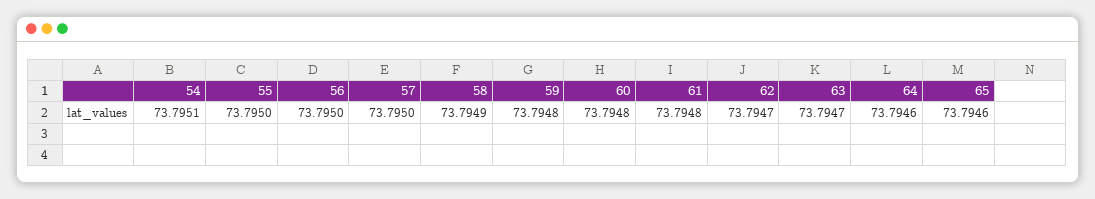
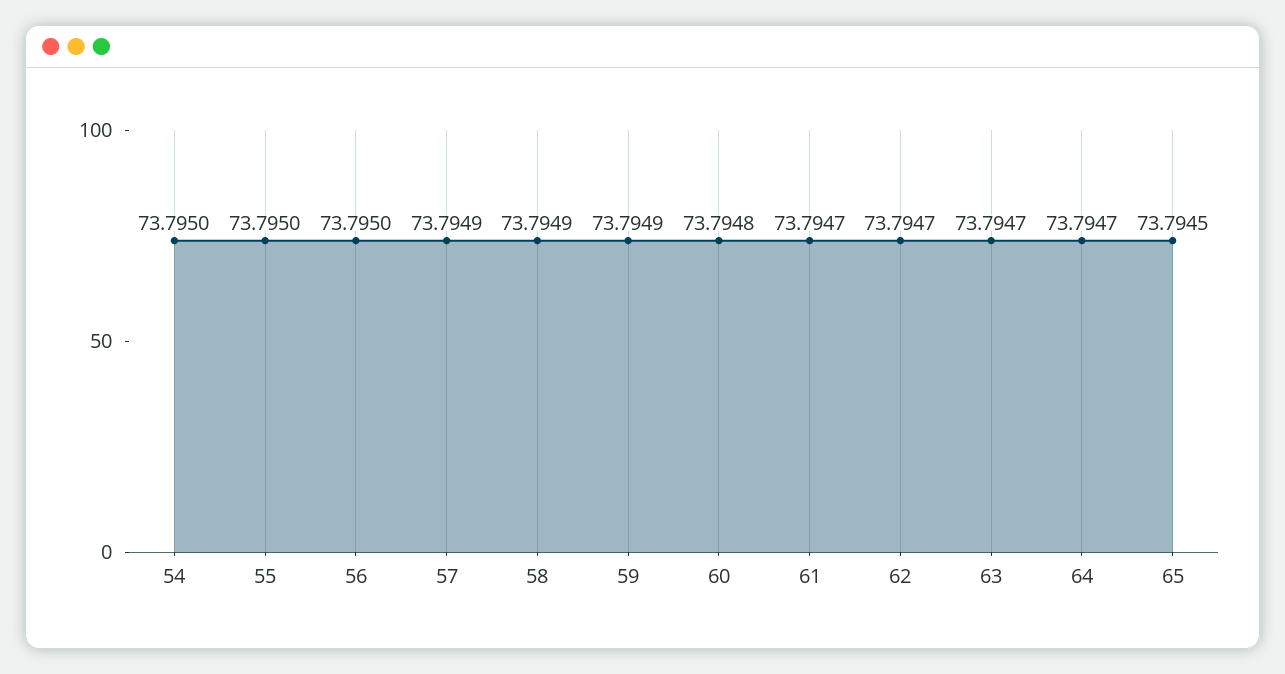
54: 73.7951 -> 73.795
57: 73.795 -> 73.7949
59: 73.7948 -> 73.7949
61: 73.7948 -> 73.7947
64: 73.7946 -> 73.7947
65: 73.7946 -> 73.7945

